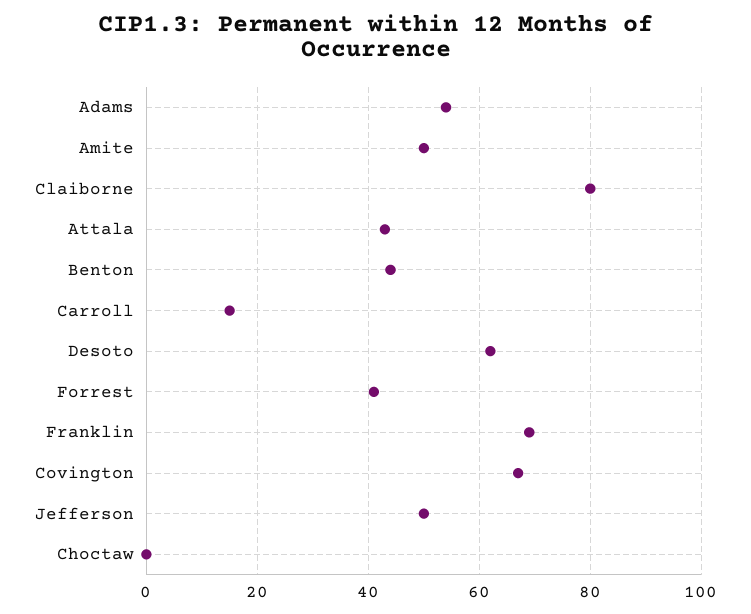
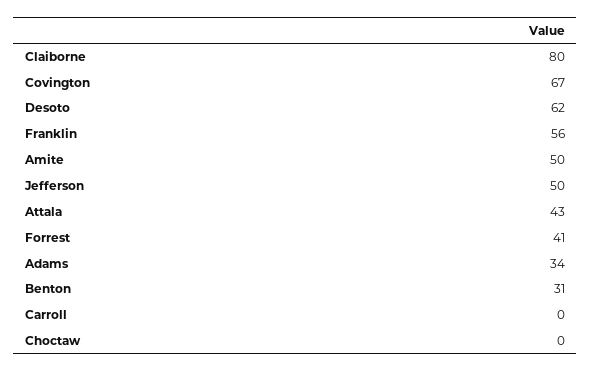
Adams: 55 -> 34
Benton: 45 -> 31
Carroll: 15 -> 0
Franklin: 70 -> 56

